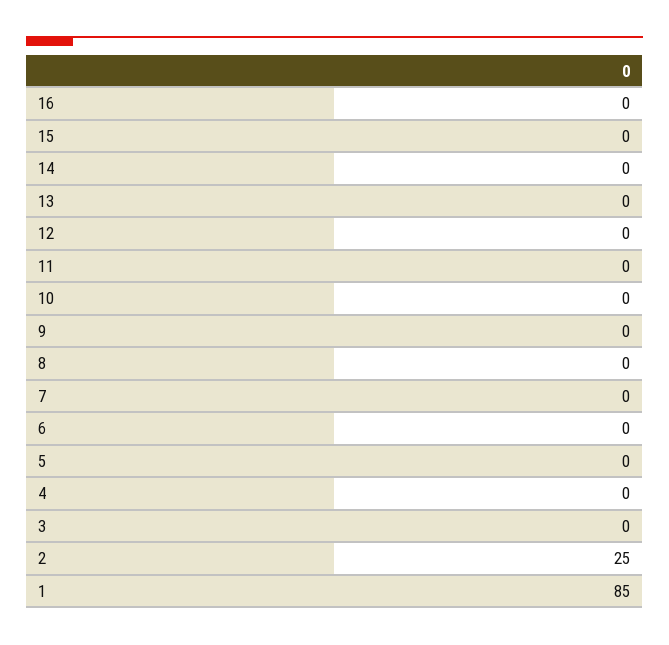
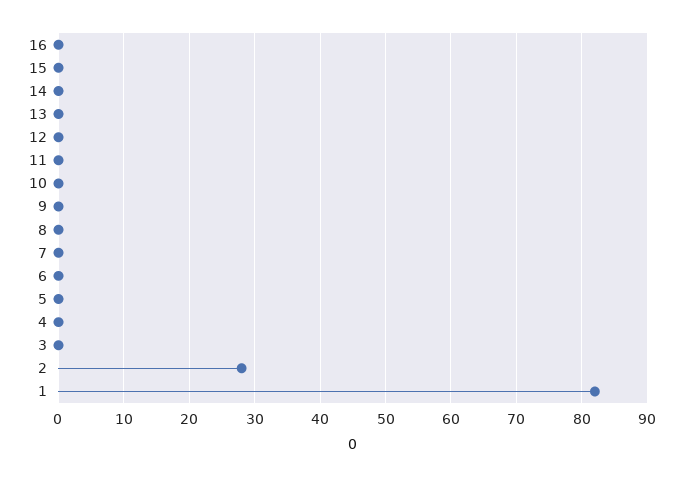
2: 25 -> 28
1: 85 -> 82

